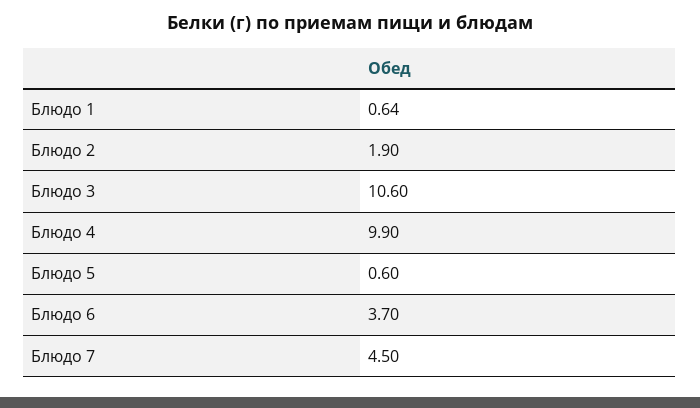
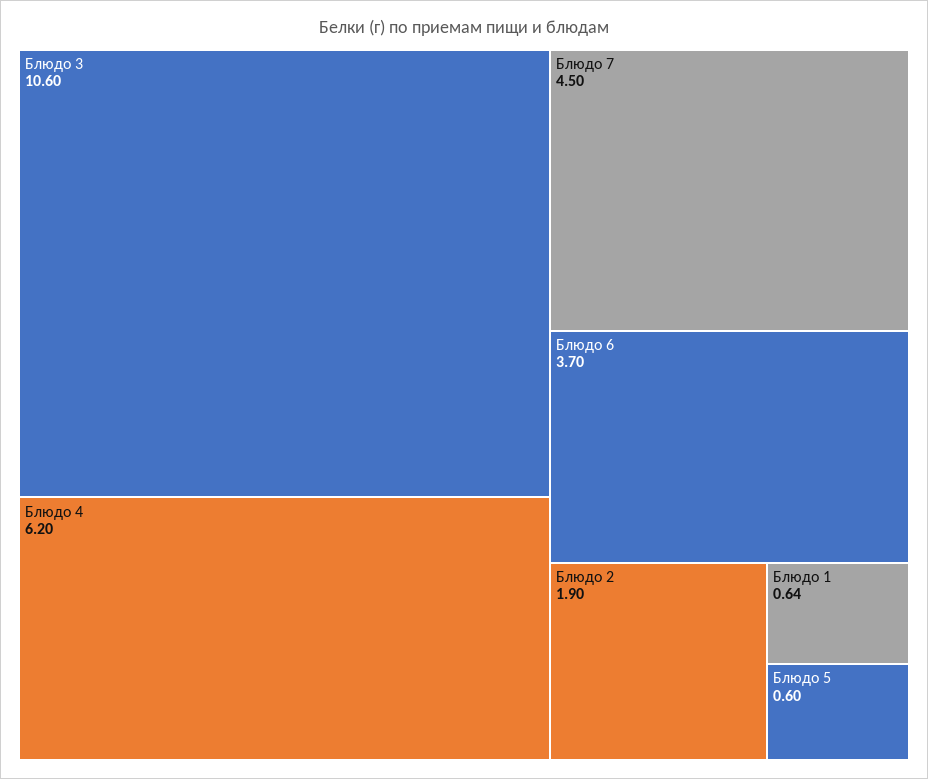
Блюдо 4: 9.9 -> 6.2

